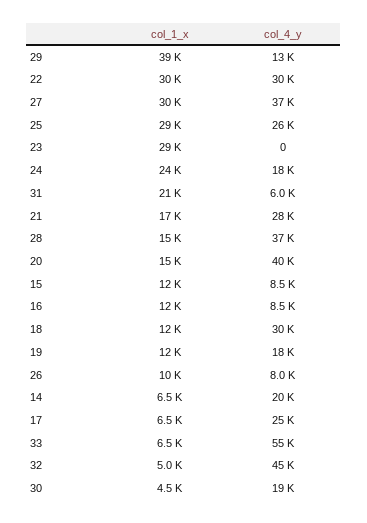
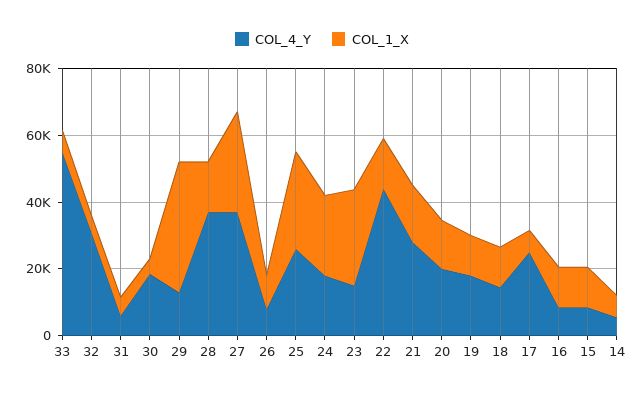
col_1_x, 22: 30000 -> 15000
col_4_y, 22: 30000 -> 45000
col_4_y, 23: 0 -> 15000
col_1_x, 31: 21000 -> 5000
col_4_y, 20: 40000 -> 20000
col_4_y, 18: 30000 -> 15000
col_4_y, 14: 20000 -> 5000
col_4_y, 32: 45000 -> 30000

